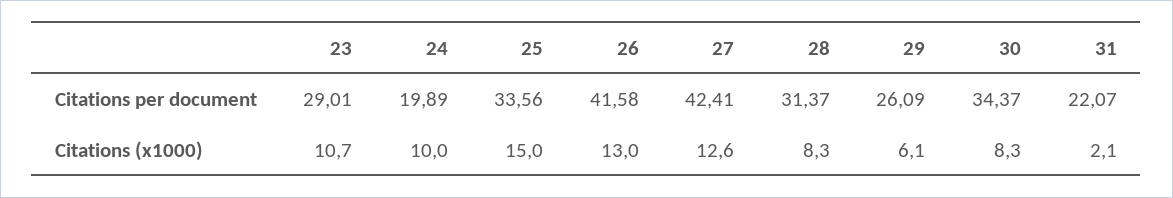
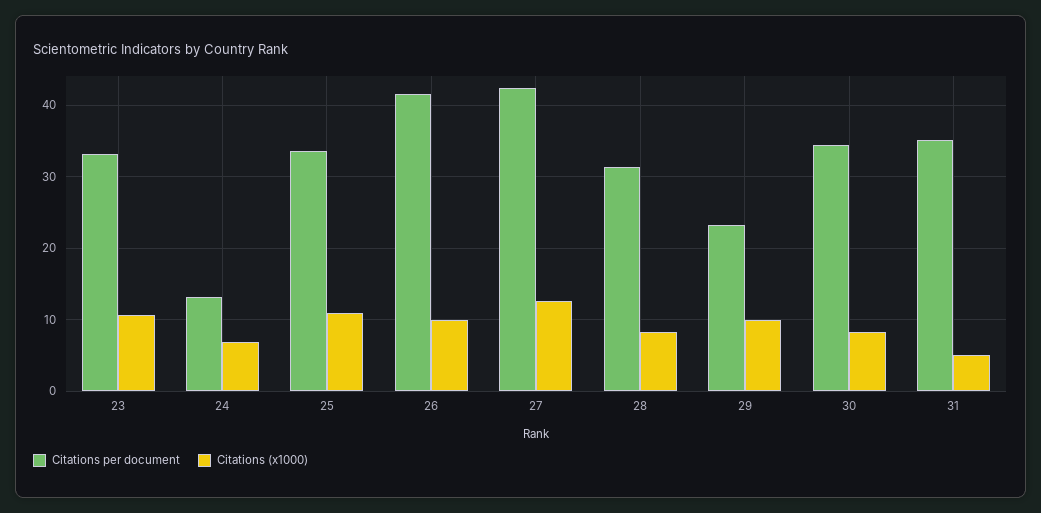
Citations per document, 23: 29.01 -> 33
Citations per document, 24: 19.89 -> 13
Citations per document, 29: 26.09 -> 23
Citations per document, 31: 22.07 -> 35
Citations (x1000), 24: 10 -> 7
Citations (x1000), 25: 15 -> 11
Citations (x1000), 26: 13 -> 10
Citations (x1000), 29: 6.1 -> 10
Citations (x1000), 31: 2.1 -> 5

